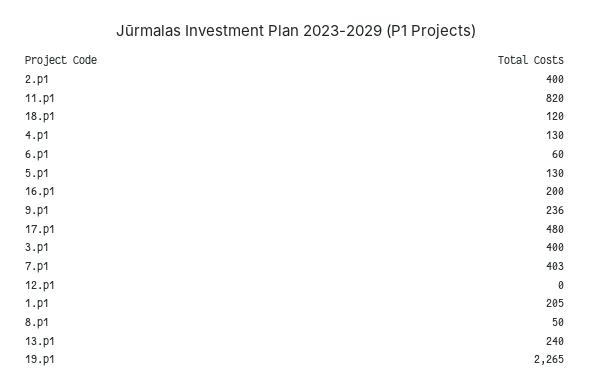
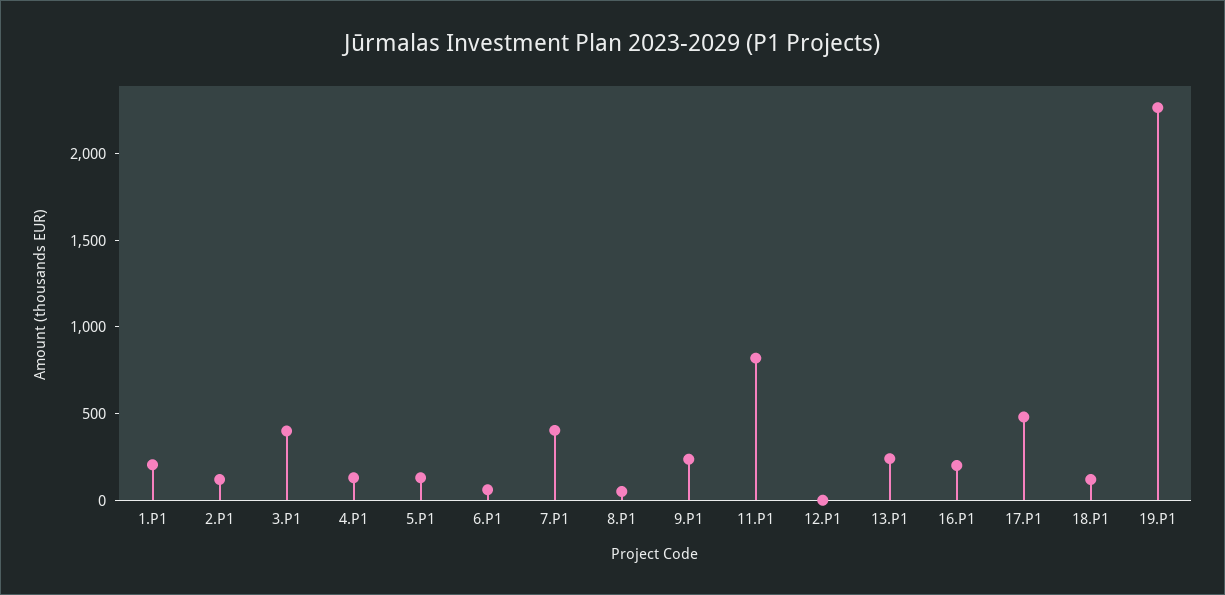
2.p1: 400 -> 100

